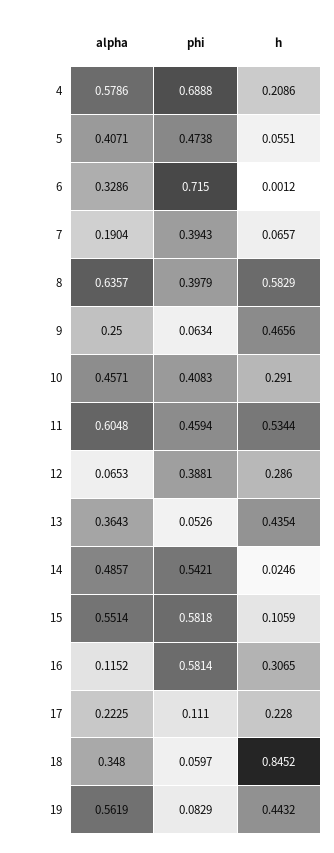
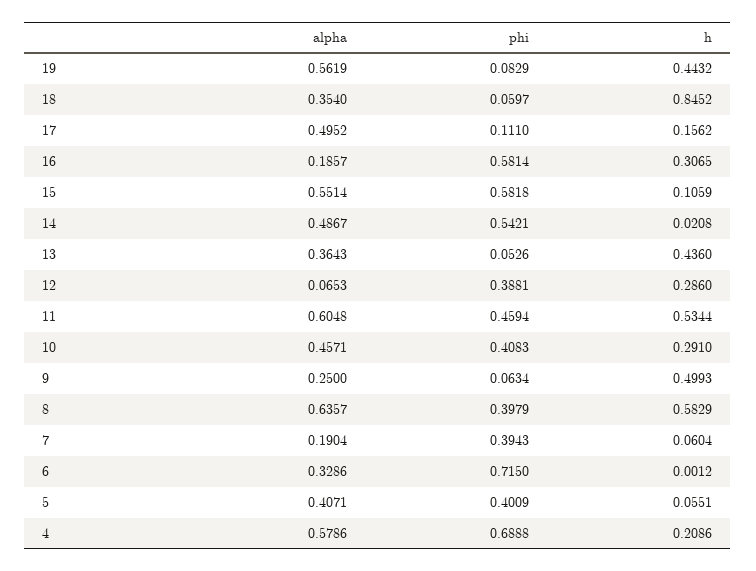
phi, 5: 0.4738 -> 0.4009
h, 7: 0.0657 -> 0.0604
h, 9: 0.4656 -> 0.4993
h, 13: 0.4354 -> 0.436
alpha, 14: 0.4857 -> 0.4867
h, 14: 0.0246 -> 0.0208
alpha, 16: 0.1152 -> 0.1857
alpha, 17: 0.2225 -> 0.4952
h, 17: 0.228 -> 0.1562
alpha, 18: 0.348 -> 0.354

